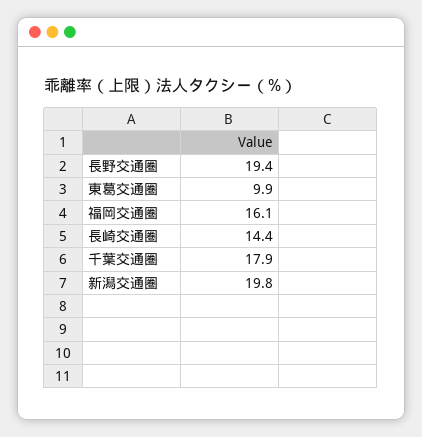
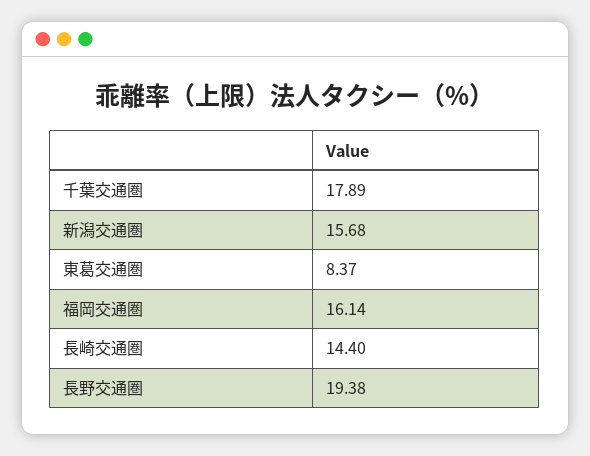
東葛交通圏: 9.9 -> 8.37
新潟交通圏: 19.8 -> 15.68

